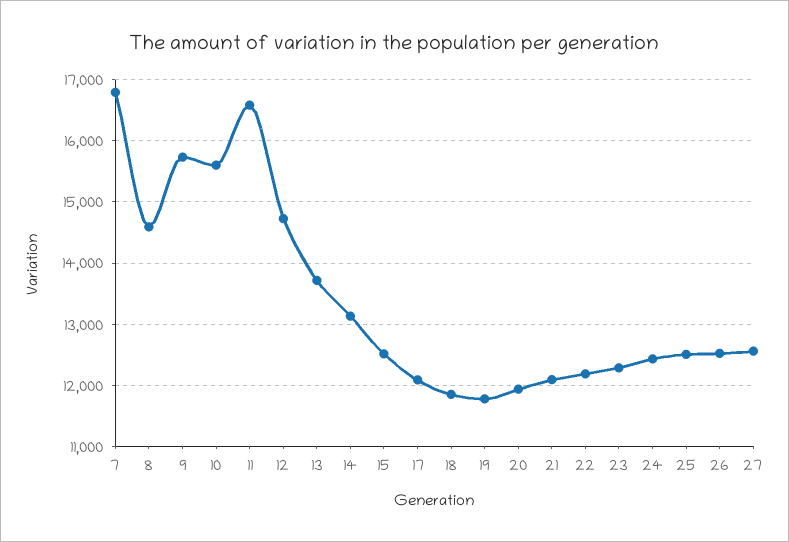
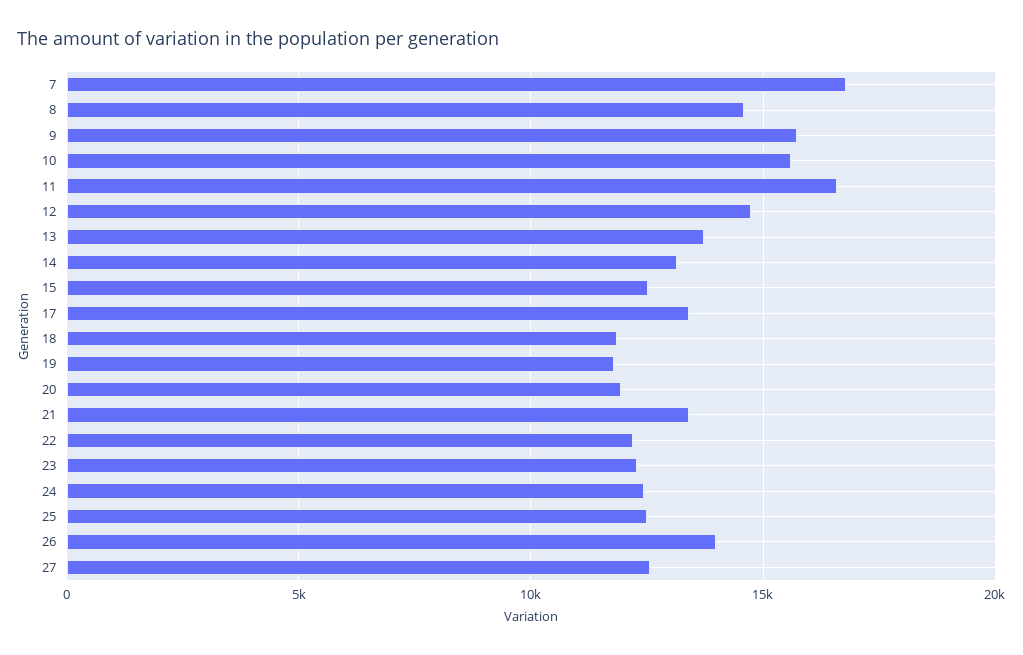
17: 12100 -> 13500
21: 12100 -> 13500
26: 12500 -> 14000

